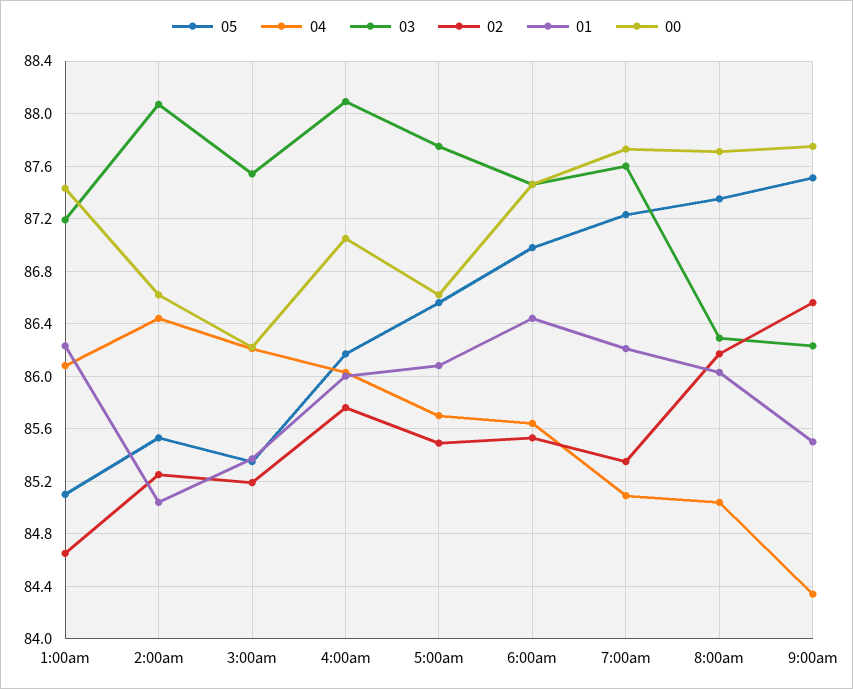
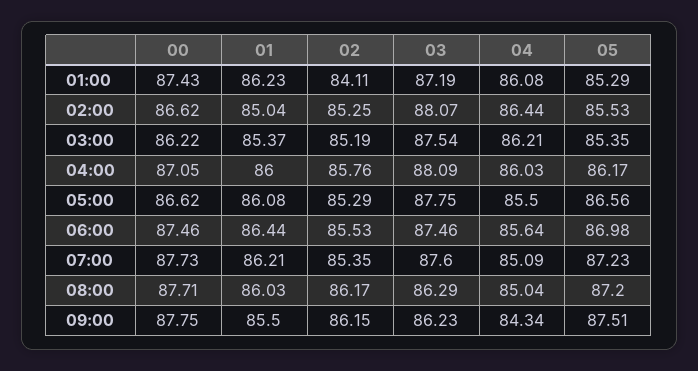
05, 1:00am: 85.1 -> 85.29
02, 1:00am: 84.65 -> 84.11
04, 5:00am: 85.7 -> 85.5
02, 5:00am: 85.5 -> 85.29
05, 8:00am: 87.35 -> 87.2
02, 9:00am: 86.55 -> 86.15

